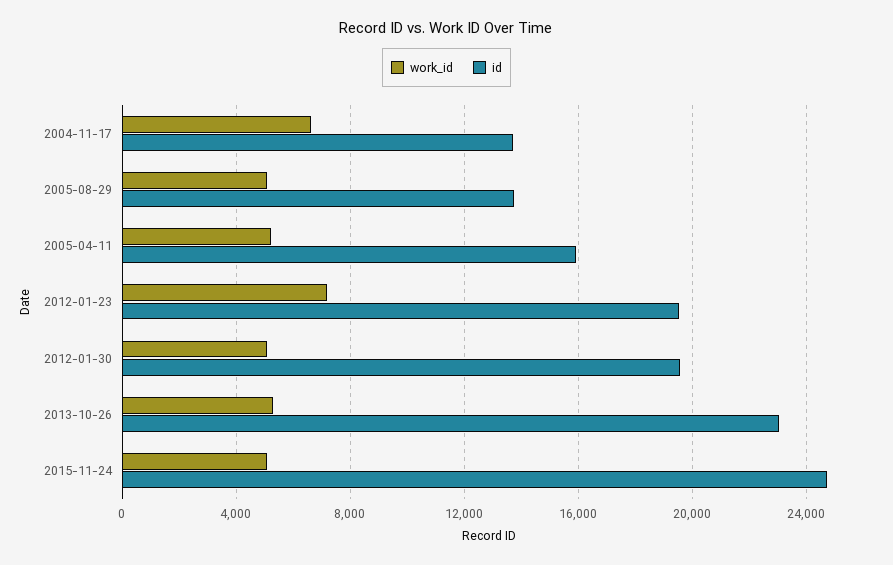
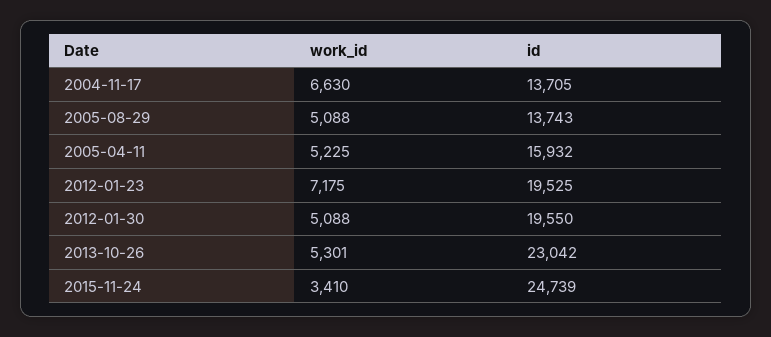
work_id, 2015-11-24: 5000 -> 3410

